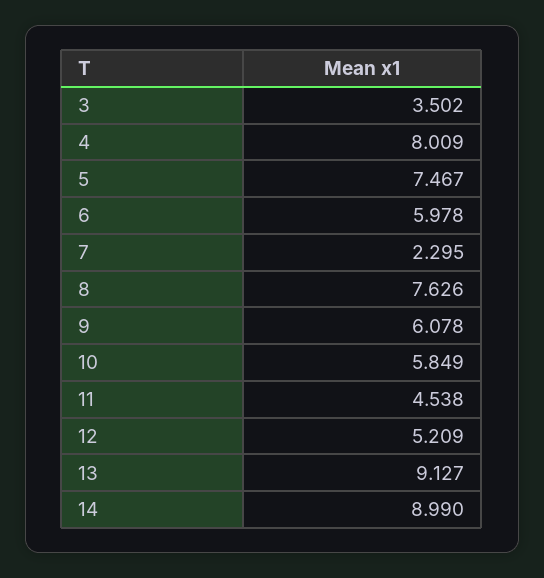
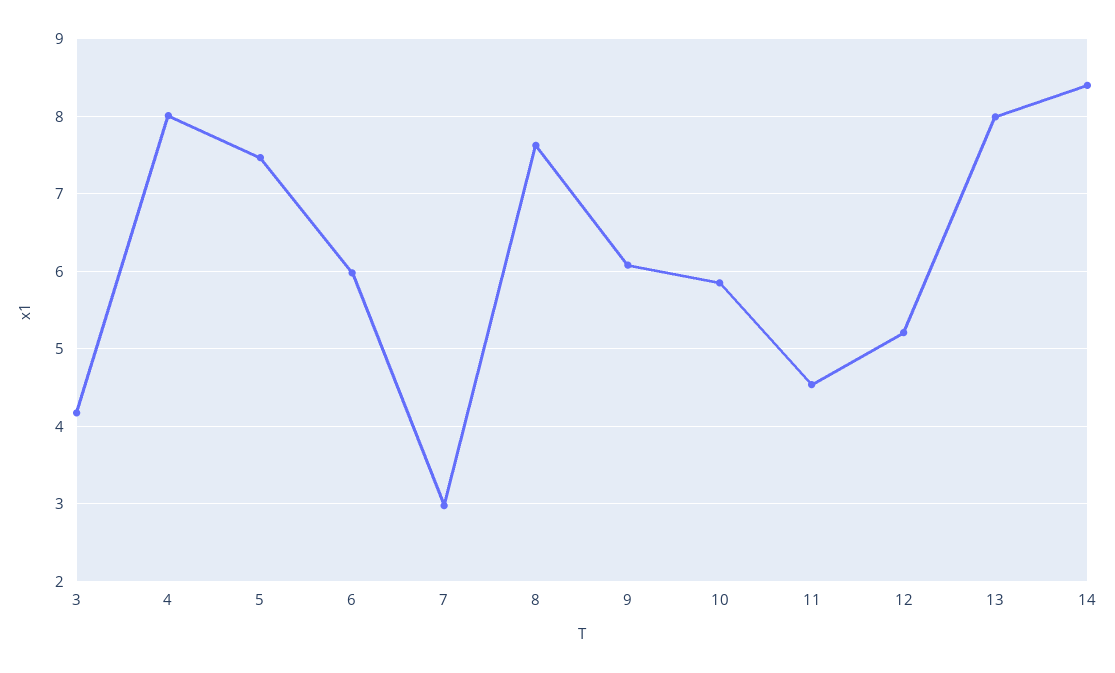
3: 3.502 -> 4.2
7: 2.295 -> 3
13: 9.127 -> 8
14: 8.99 -> 8.4

